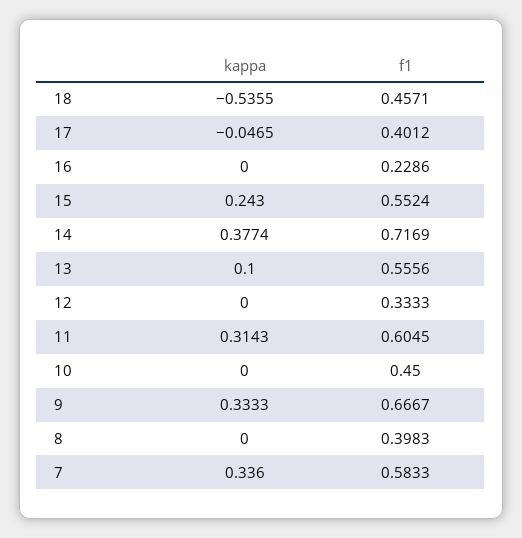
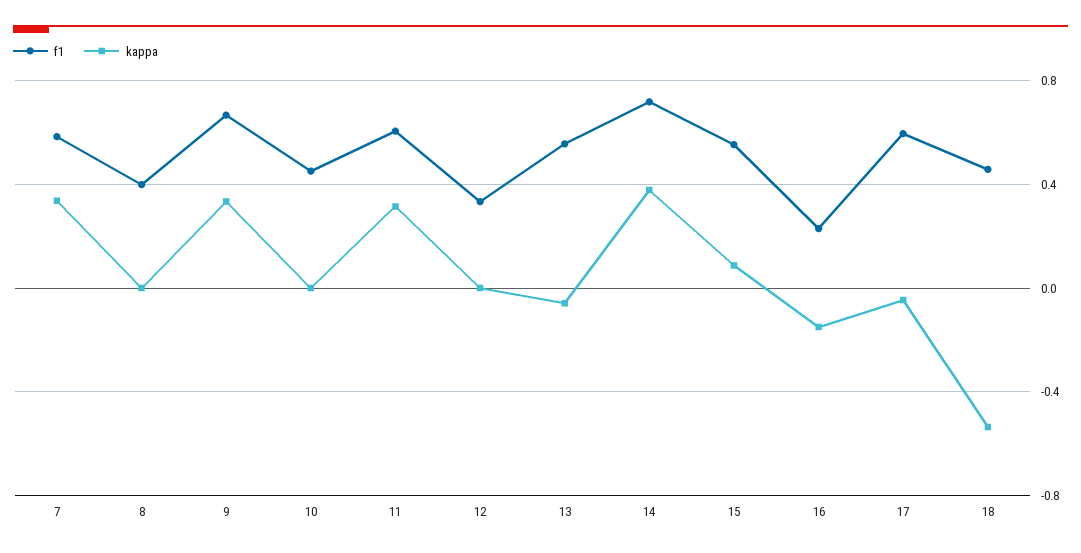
f1, 17: 0.4012 -> 0.6
kappa, 16: 0 -> -0.15
kappa, 15: 0.243 -> 0.1
kappa, 13: 0.1 -> -0.05

